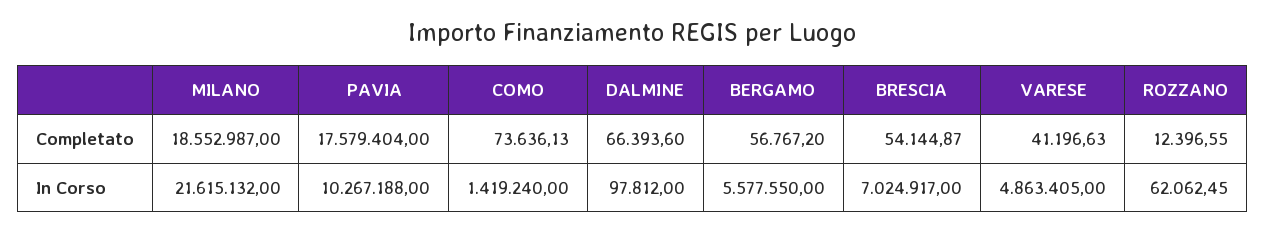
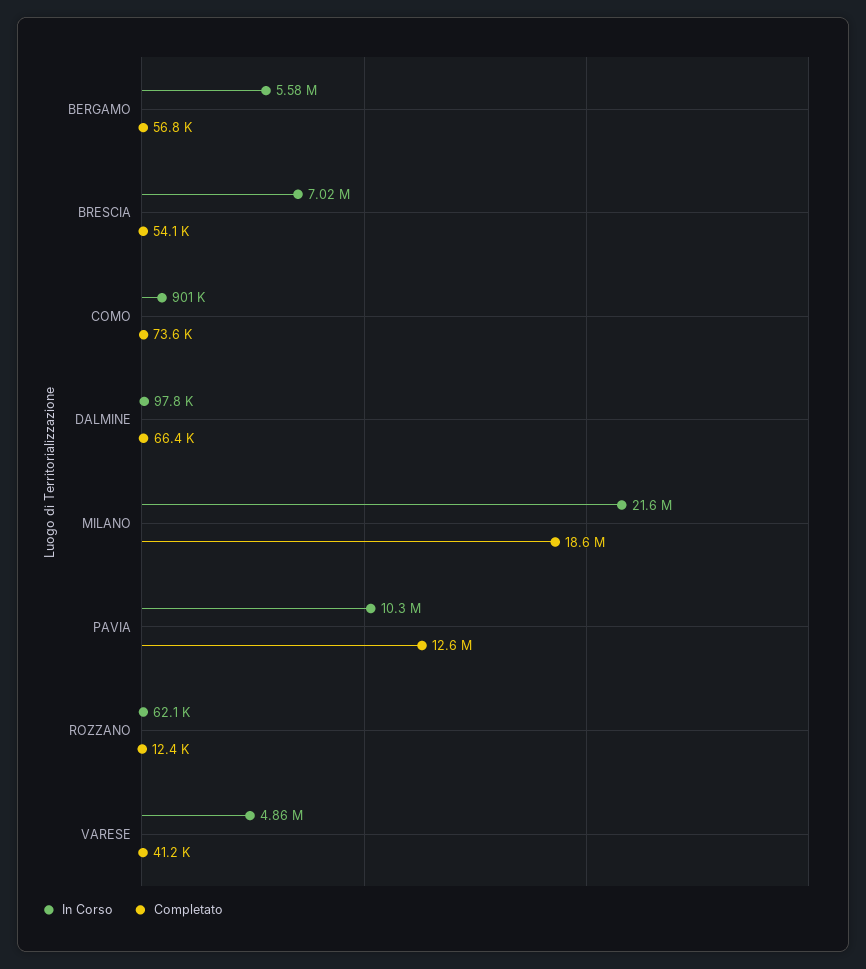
Completato, PAVIA: 17579404 -> 12600000
In Corso, COMO: 1419240 -> 901000

